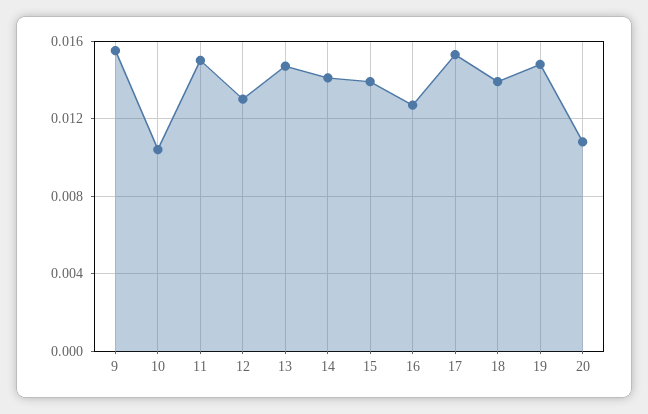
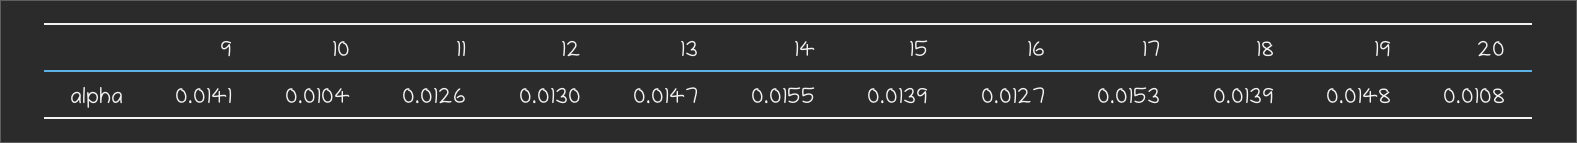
9: 0.0155 -> 0.0141
11: 0.015 -> 0.0126
14: 0.014 -> 0.0155

